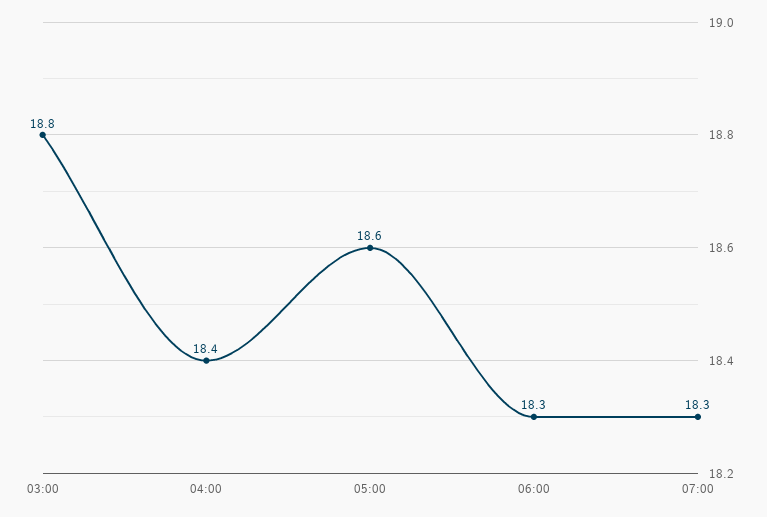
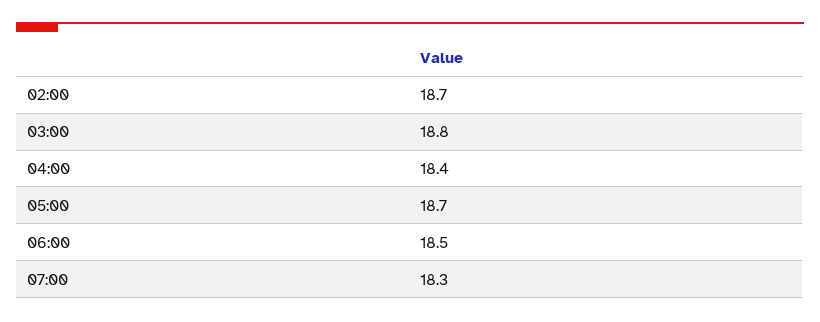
05:00: 18.6 -> 18.7
06:00: 18.3 -> 18.5
02:00: none -> 18.7

